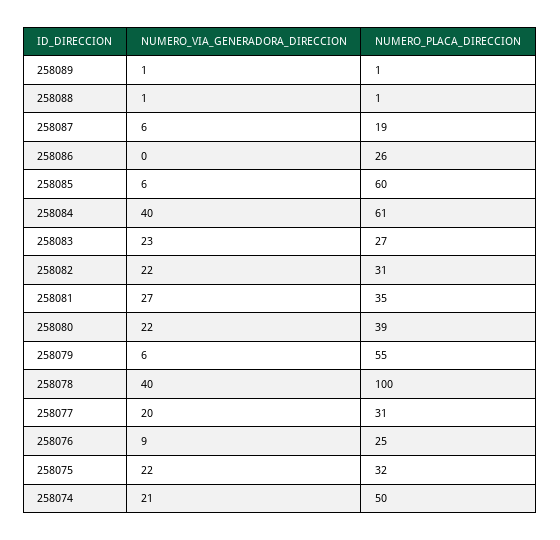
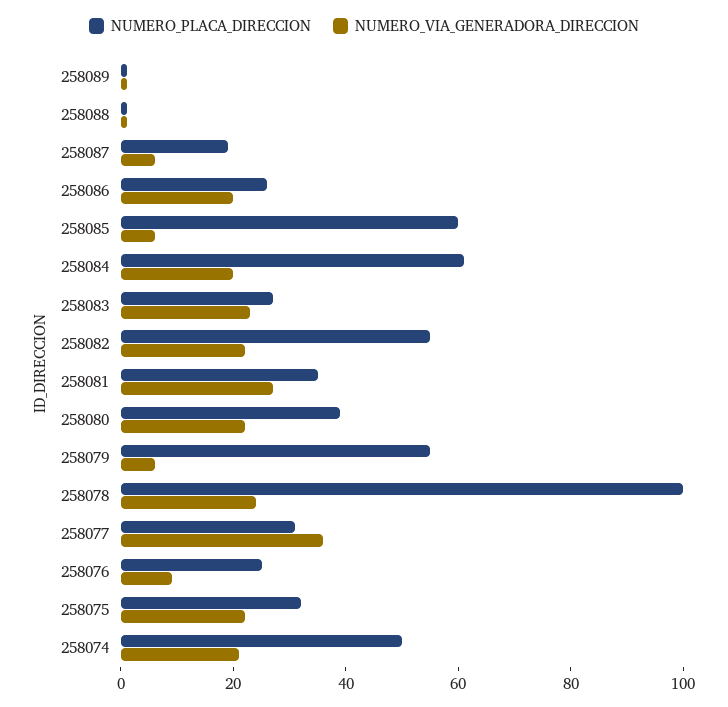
NUMERO_VIA_GENERADORA_DIRECCION, 258086: 0 -> 20
NUMERO_VIA_GENERADORA_DIRECCION, 258084: 40 -> 20
NUMERO_PLACA_DIRECCION, 258082: 31 -> 55
NUMERO_VIA_GENERADORA_DIRECCION, 258078: 40 -> 25
NUMERO_VIA_GENERADORA_DIRECCION, 258077: 20 -> 35

